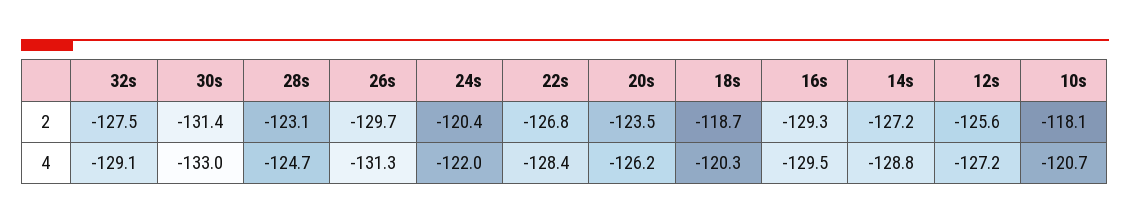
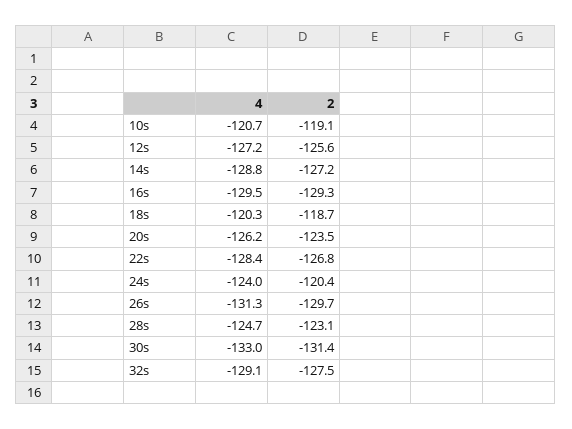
10s, 2: -118.1 -> -119.1
24s, 4: -122 -> -124

